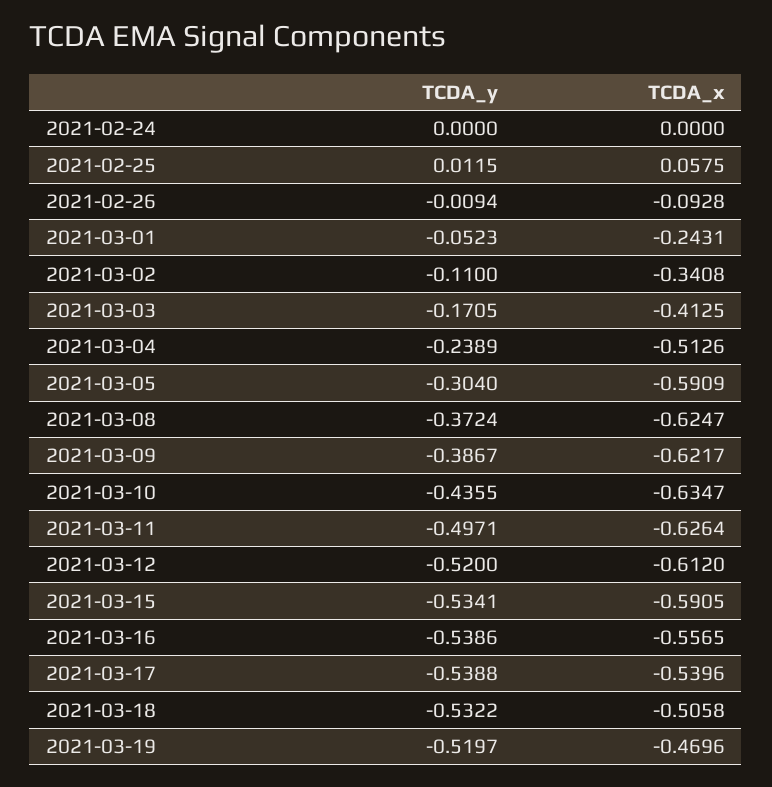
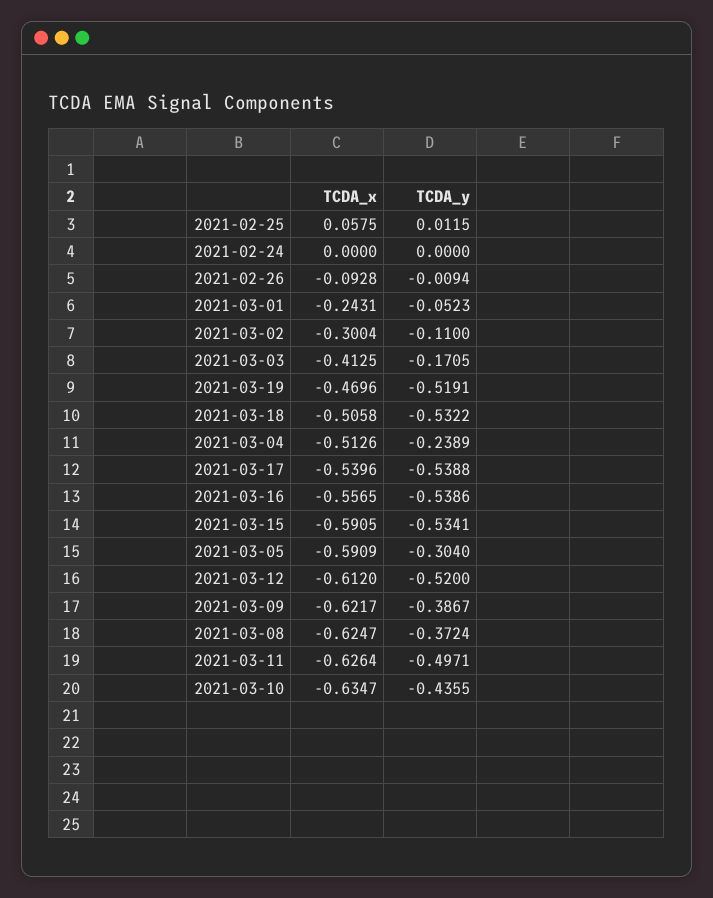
TCDA_x, 2021-03-02: -0.3408 -> -0.3004
TCDA_y, 2021-03-19: -0.5197 -> -0.5191

